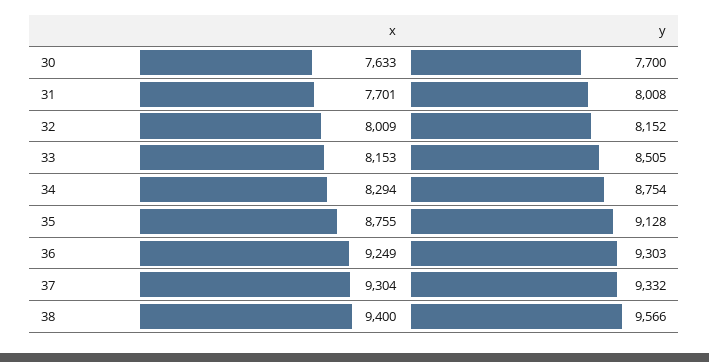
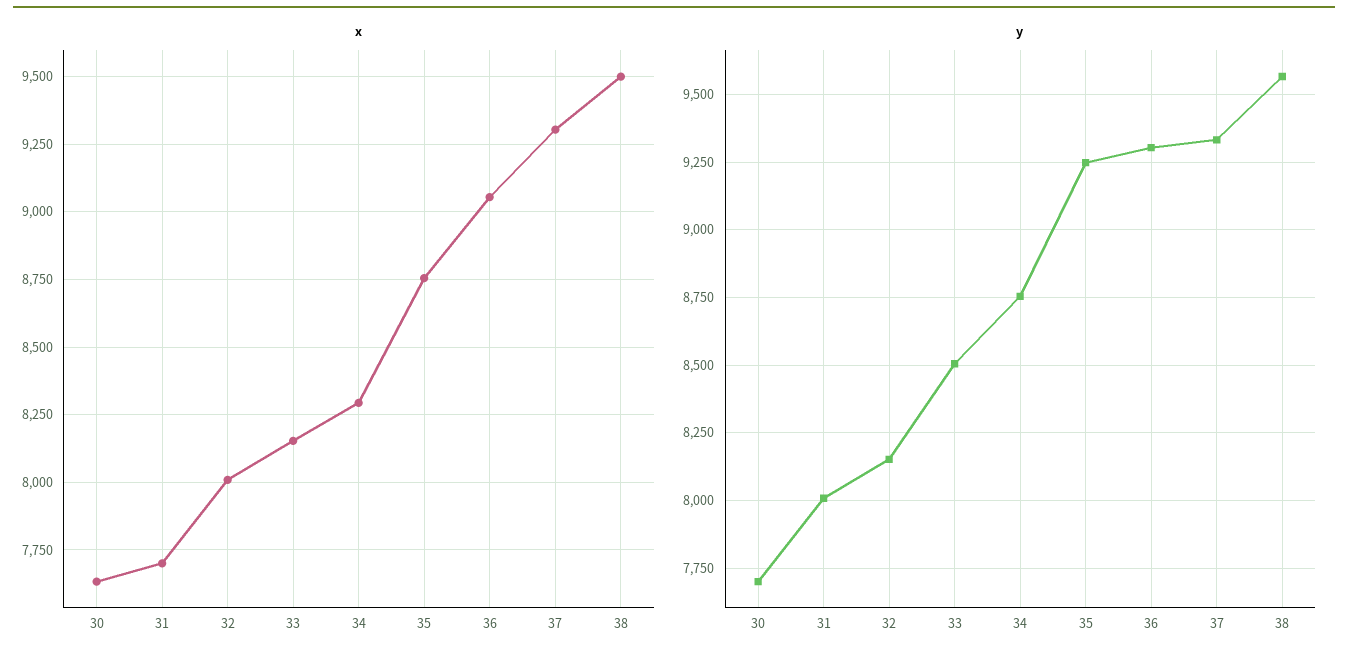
y, 35: 9128 -> 9250
x, 36: 9249 -> 9050
x, 38: 9400 -> 9500

